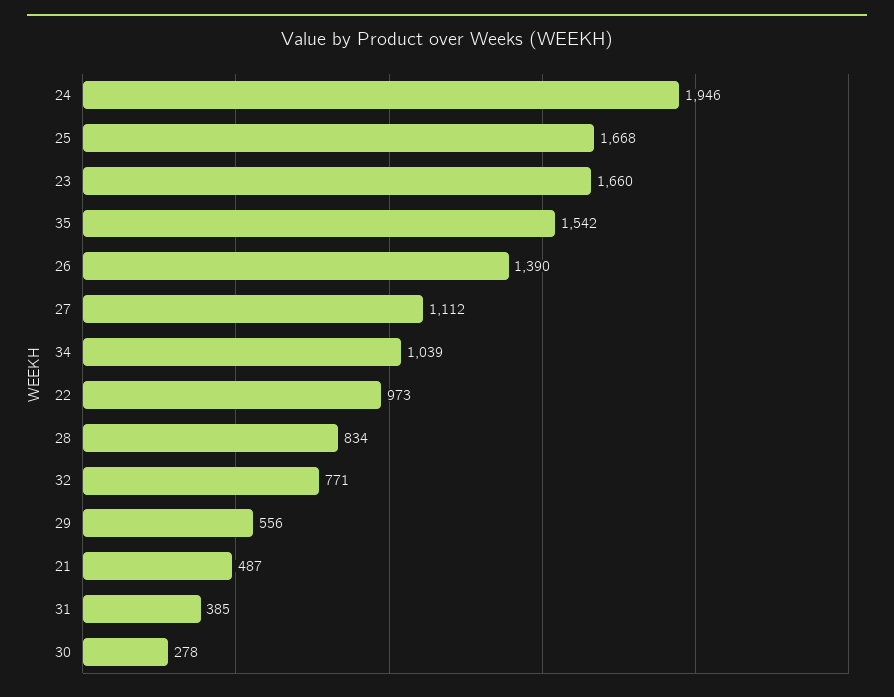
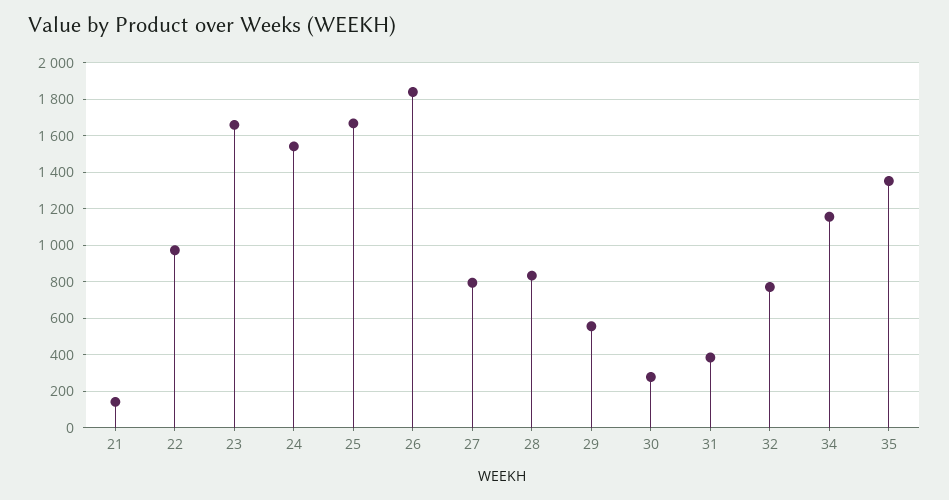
24: 1946 -> 1550
35: 1542 -> 1350
26: 1390 -> 1850
27: 1112 -> 800
34: 1039 -> 1150
21: 487 -> 150

